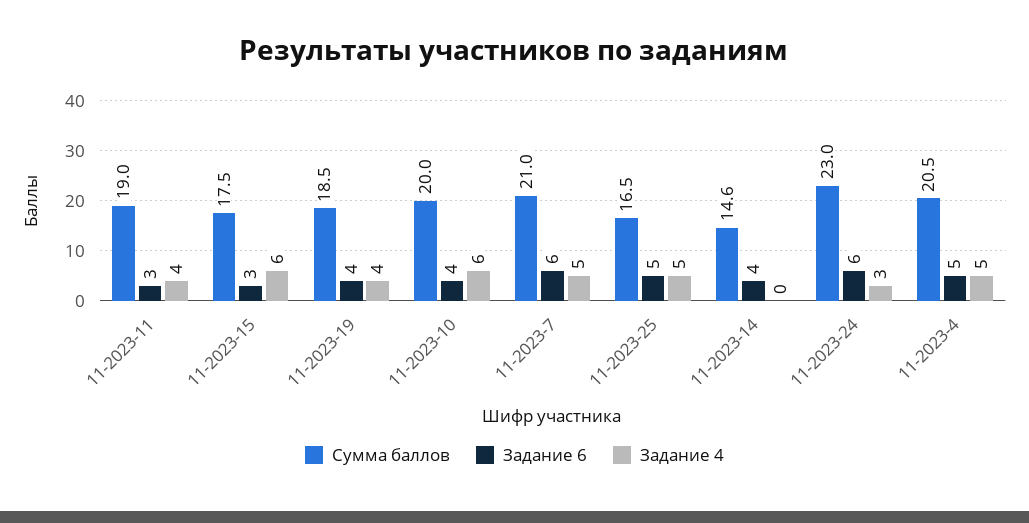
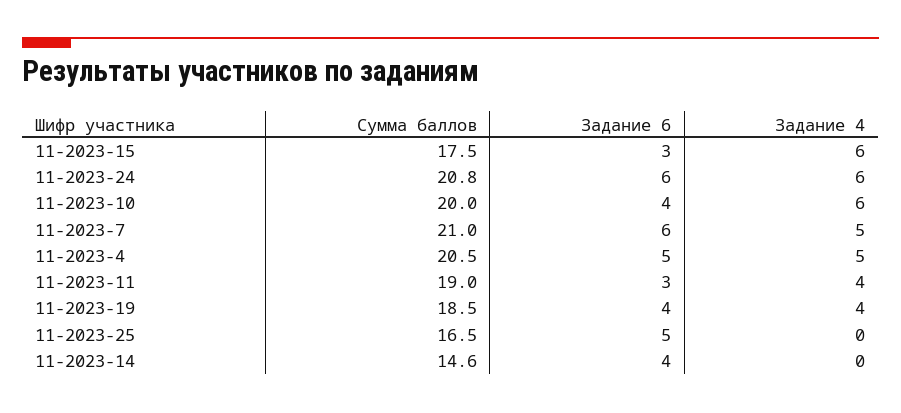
Задание 4, 11-2023-25: 5 -> 0
Сумма баллов, 11-2023-24: 23 -> 20.8
Задание 4, 11-2023-24: 3 -> 6

